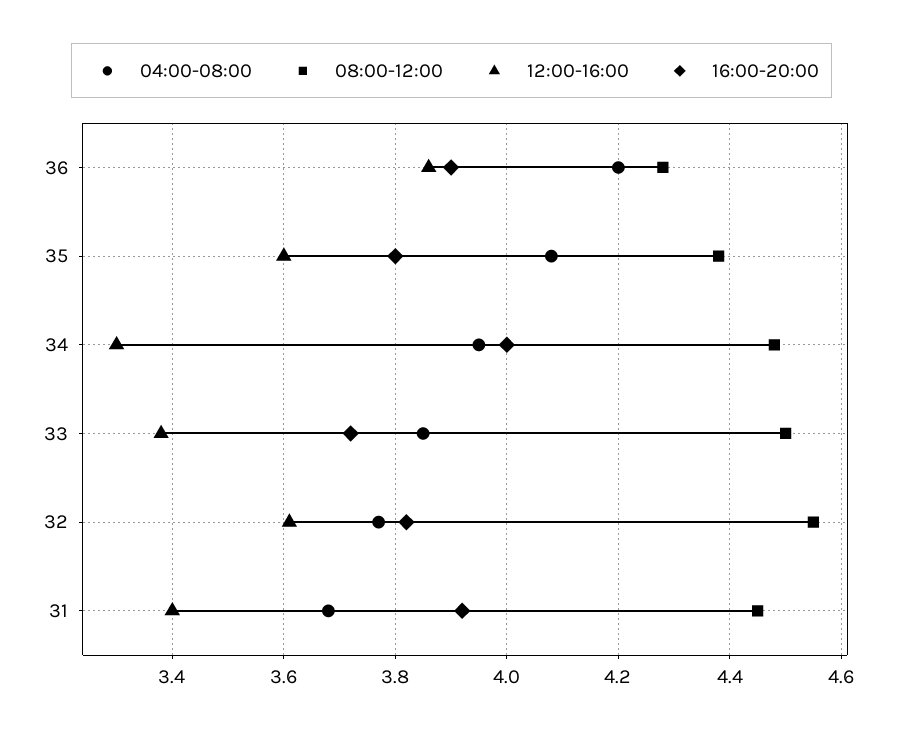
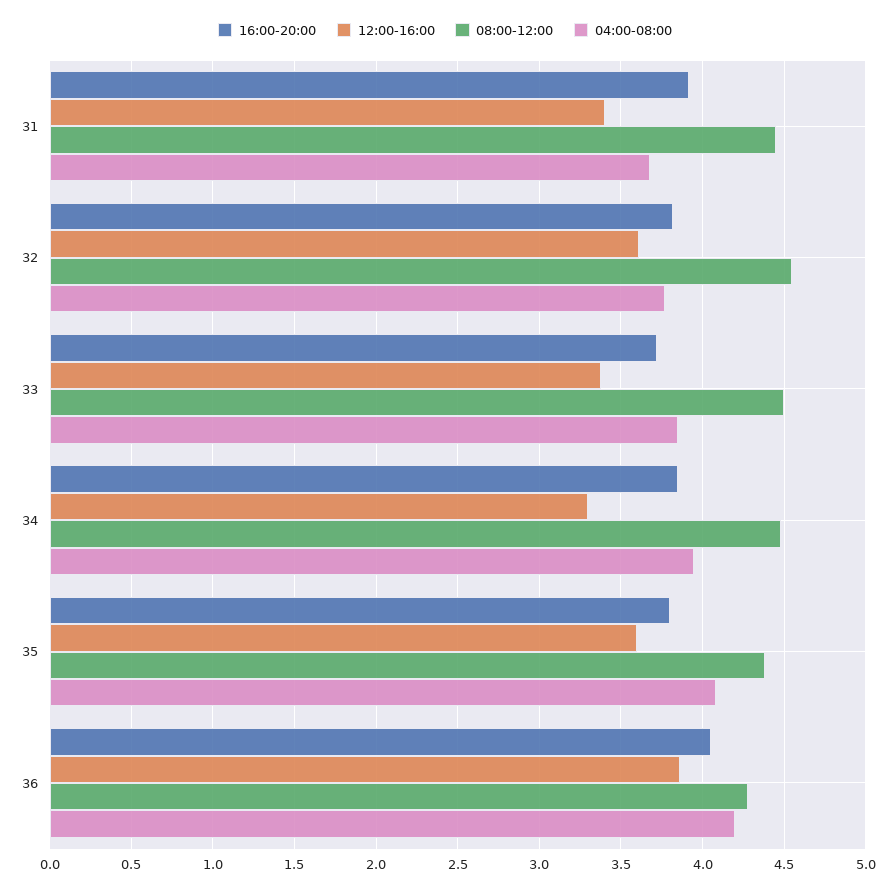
16:00-20:00, 36: 3.9 -> 4.05
16:00-20:00, 34: 4 -> 3.85

